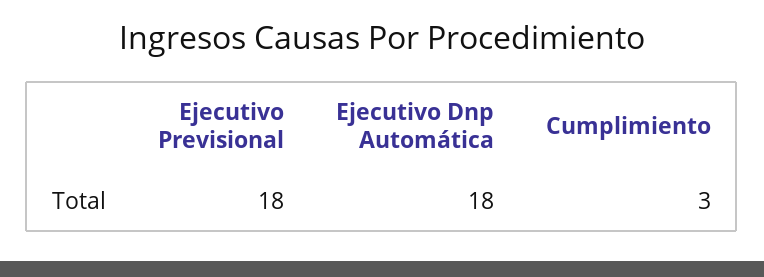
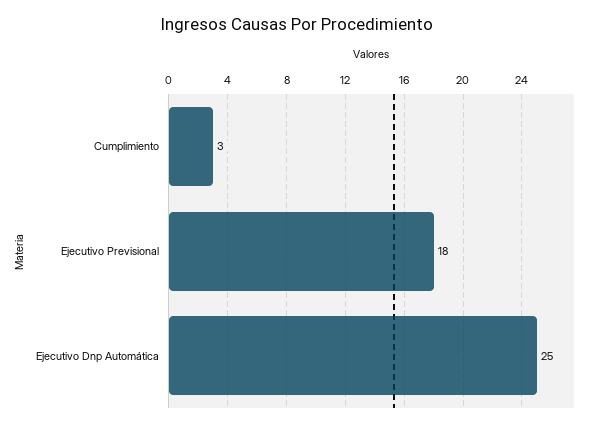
Ejecutivo Dnp Automática: 18 -> 25

